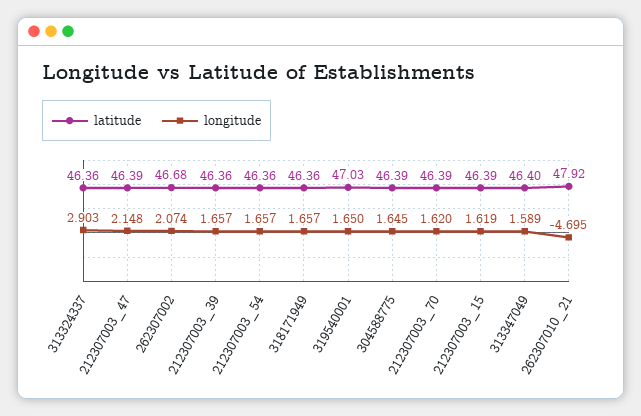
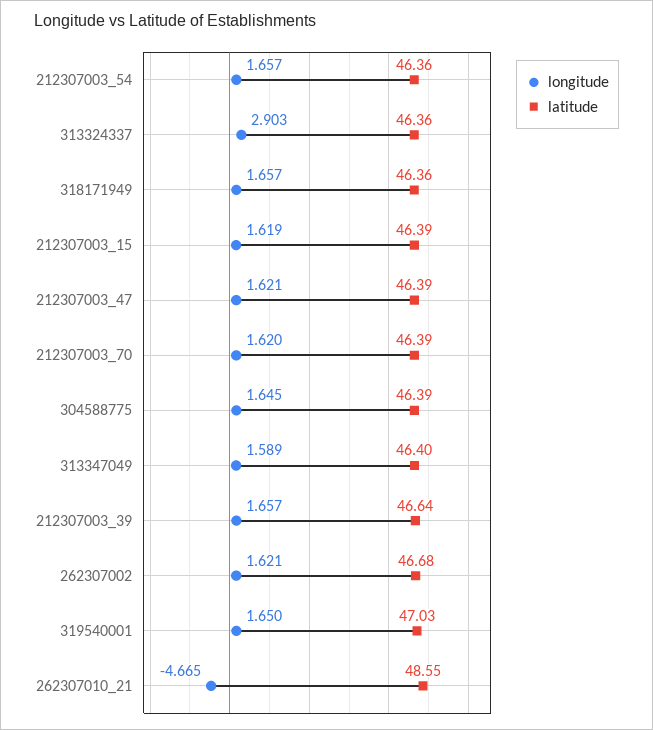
longitude, 212307003_47: 2.148 -> 1.621
longitude, 262307002: 2.074 -> 1.621
latitude, 212307003_39: 46.36 -> 46.64
latitude, 262307010_21: 47.92 -> 48.55
longitude, 262307010_21: -4.695 -> -4.665

